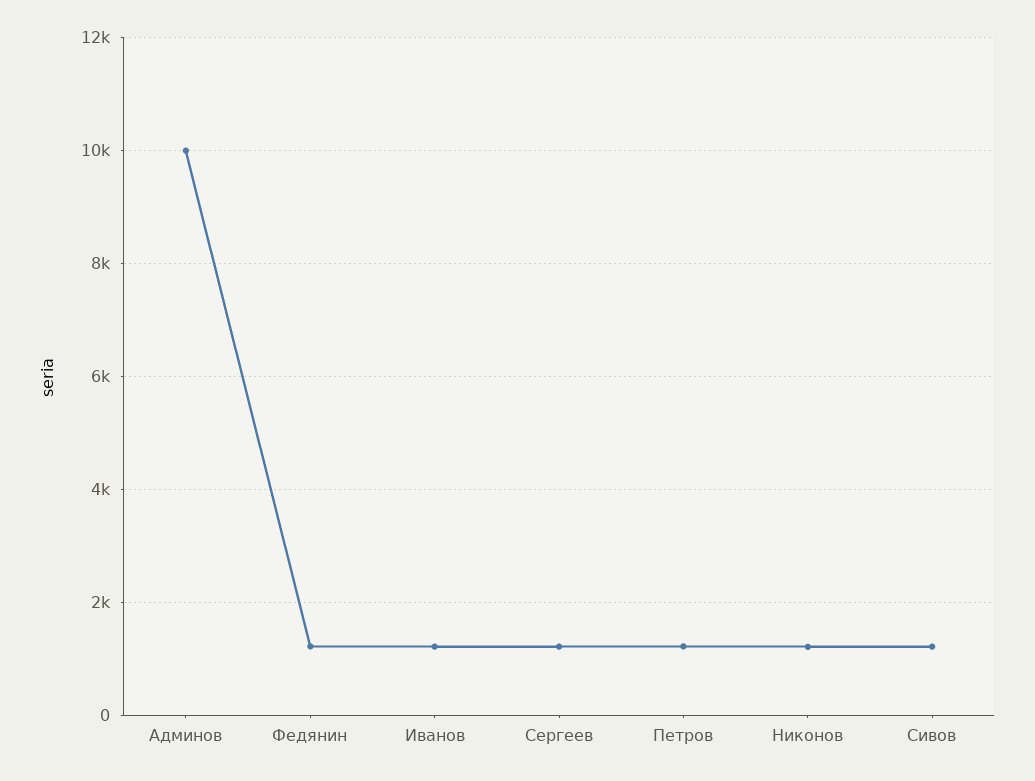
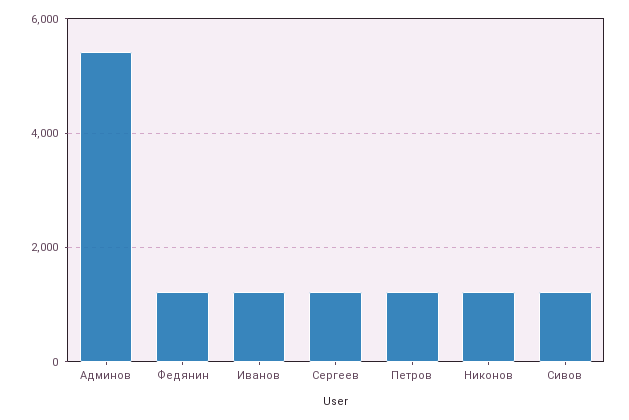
Админов: 10000 -> 5400

